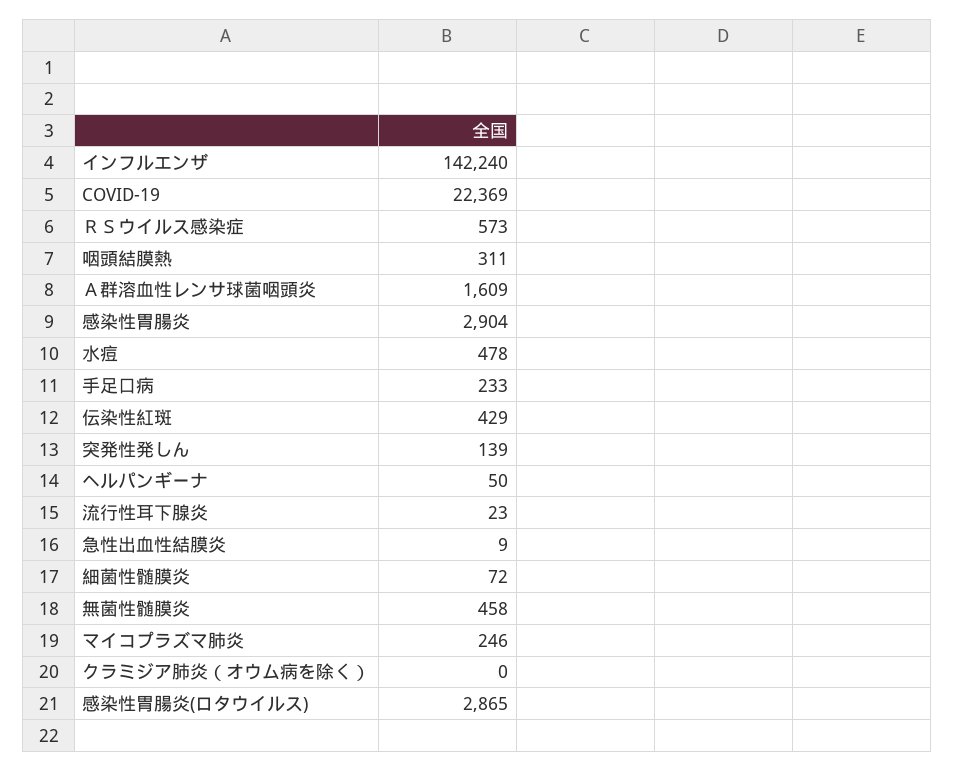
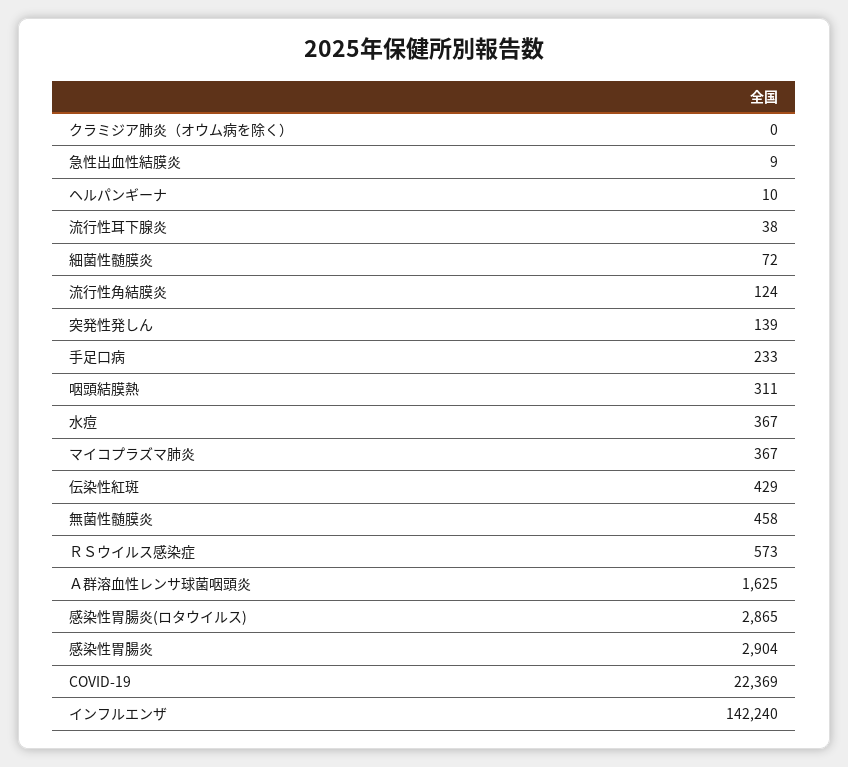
Ａ群溶血性レンサ球菌咽頭炎: 1609 -> 1625
水痘: 478 -> 367
ヘルパンギーナ: 50 -> 10
流行性耳下腺炎: 23 -> 38
マイコプラズマ肺炎: 246 -> 367
流行性角結膜炎: none -> 124

